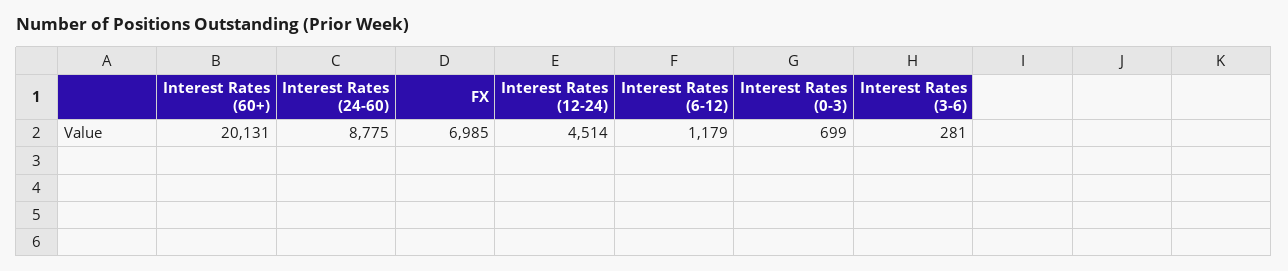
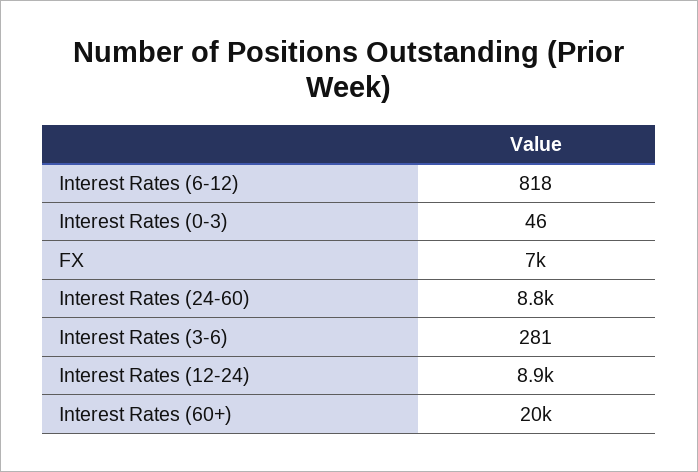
Interest Rates (12-24): 4514 -> 8900
Interest Rates (6-12): 1179 -> 818
Interest Rates (0-3): 699 -> 46

